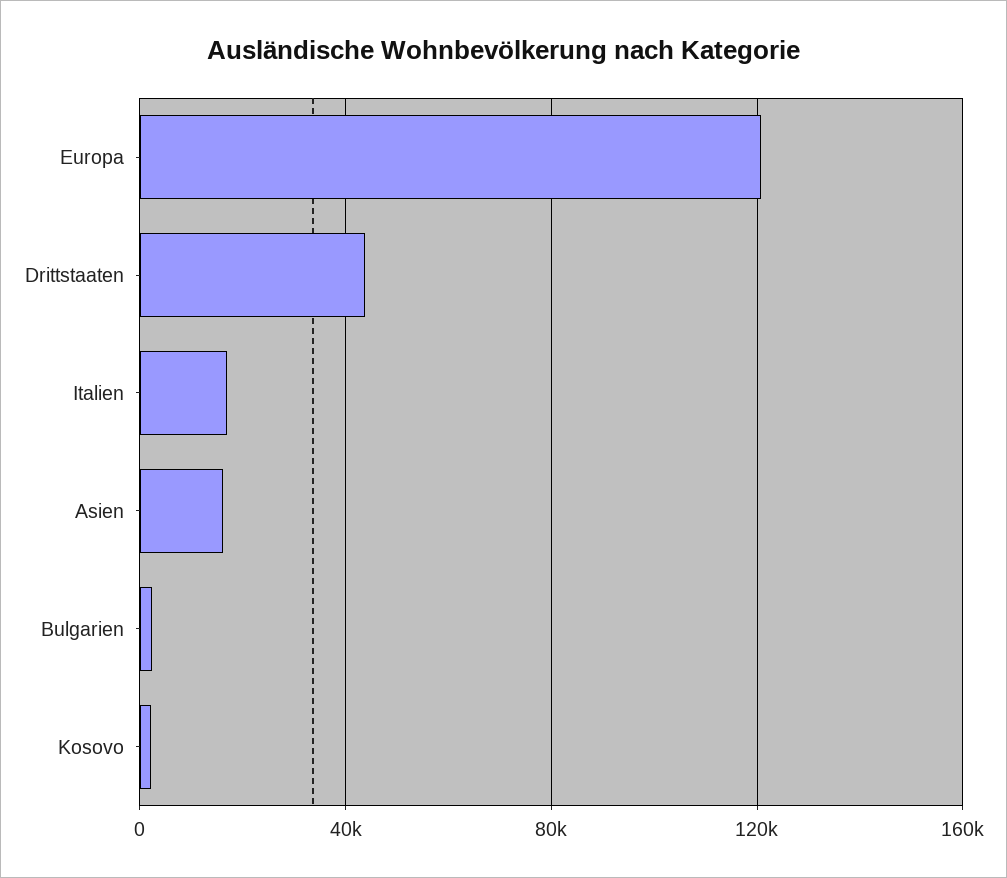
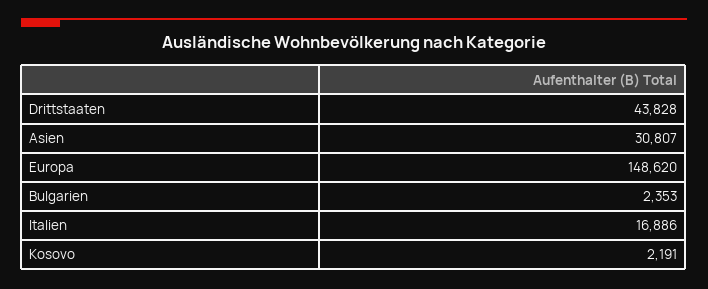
Europa: 120000 -> 148620
Asien: 15000 -> 30807

